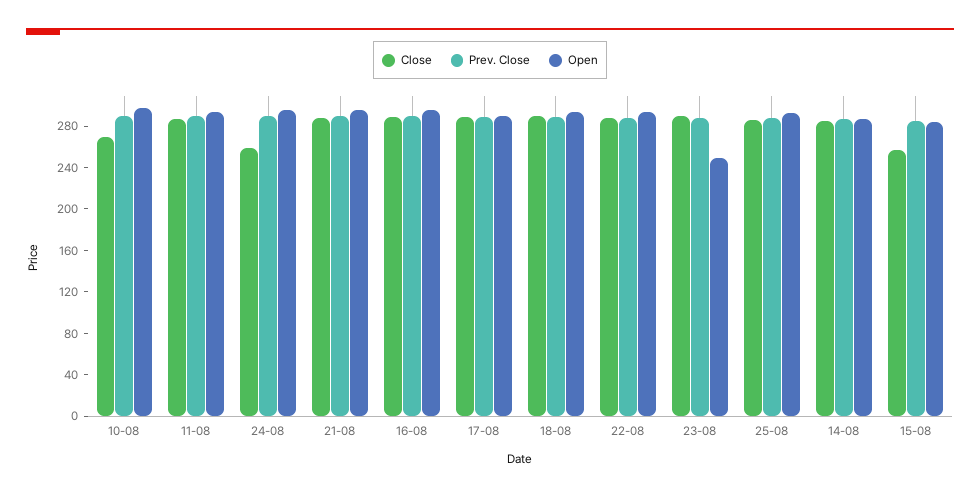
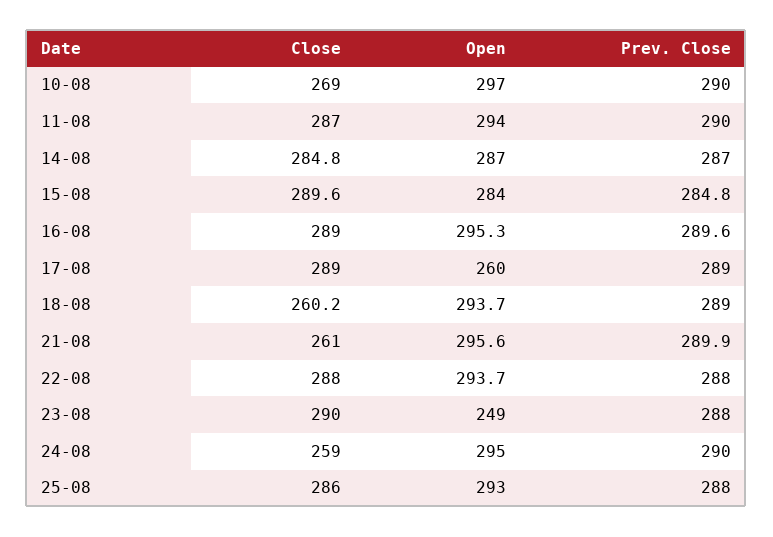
Close, 21-08: 290 -> 261
Open, 17-08: 290 -> 260
Close, 18-08: 290 -> 260.2
Close, 15-08: 260 -> 289.6

